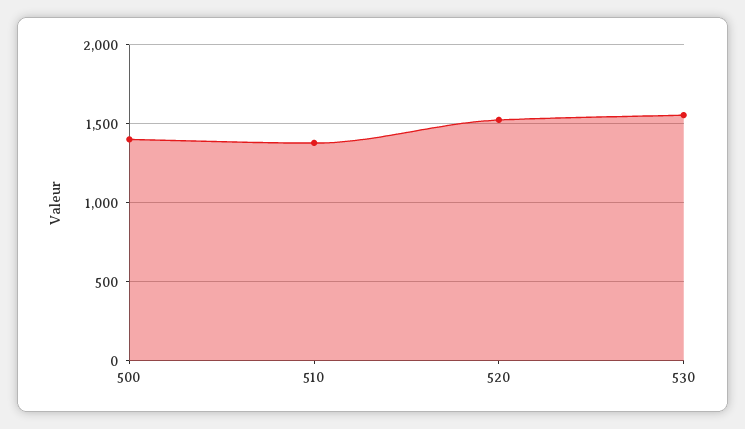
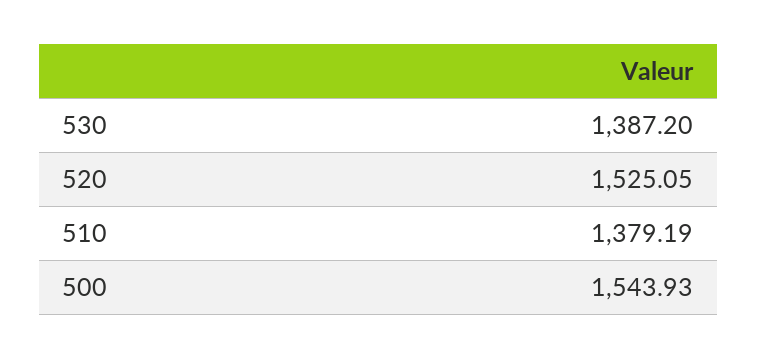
500: 1400 -> 1543.93
530: 1550 -> 1387.2

